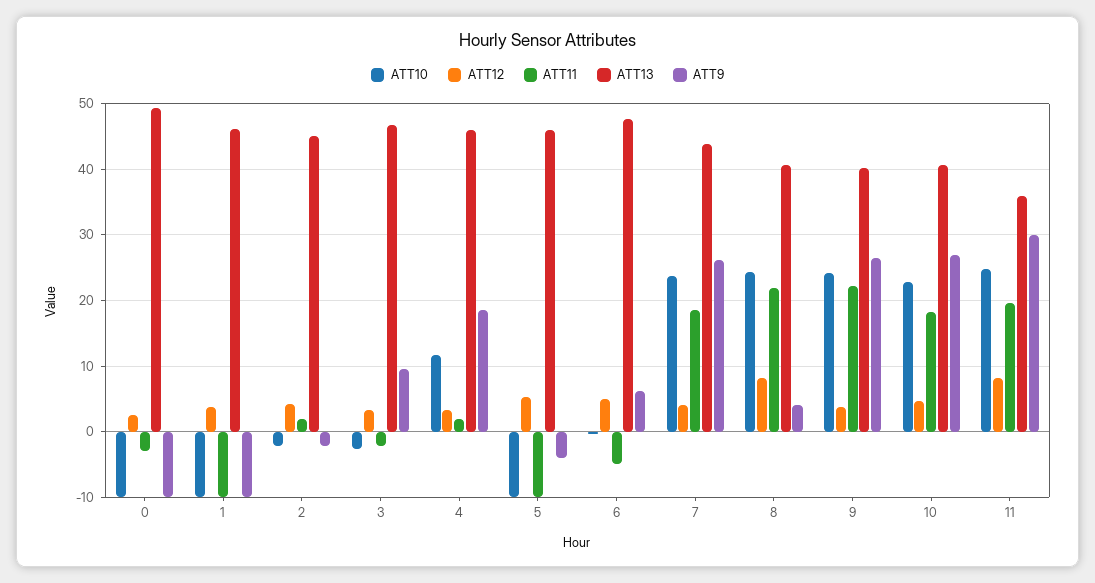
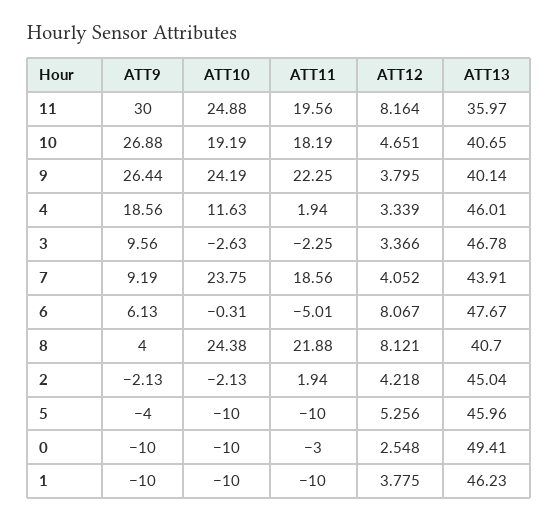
ATT12, 6: 5 -> 8.067
ATT9, 7: 26 -> 9.19
ATT10, 10: 23 -> 19.19

